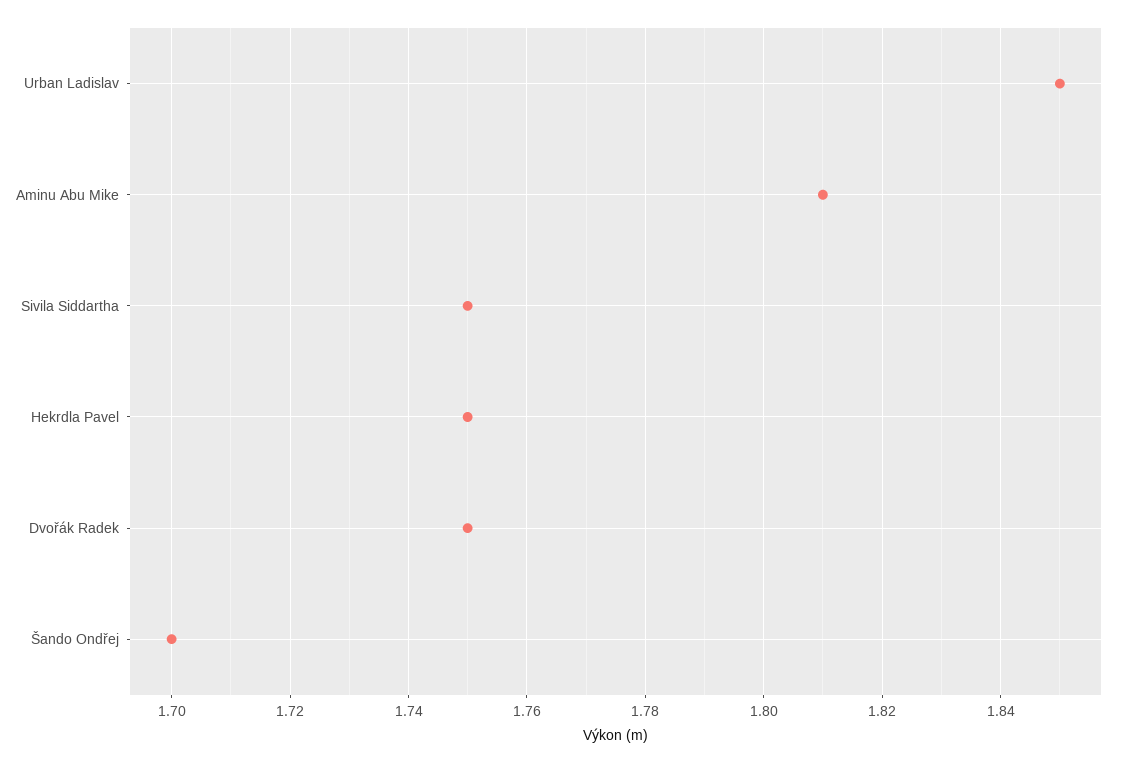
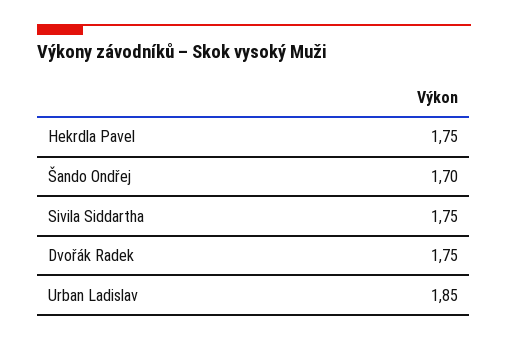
Aminu Abu Mike: 1.81 -> none

